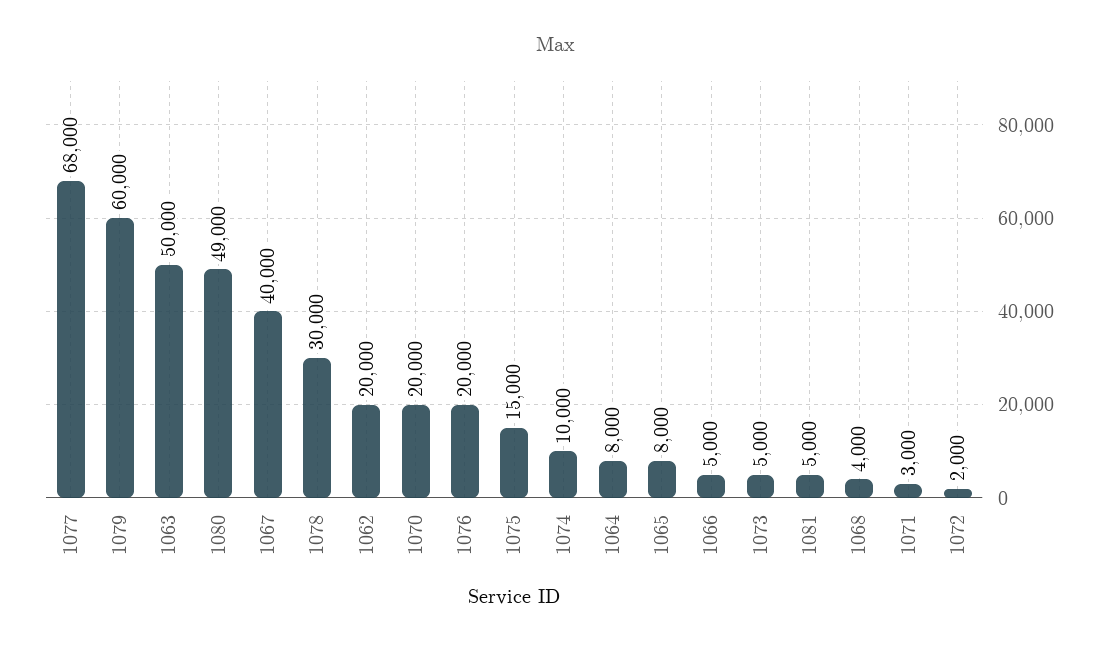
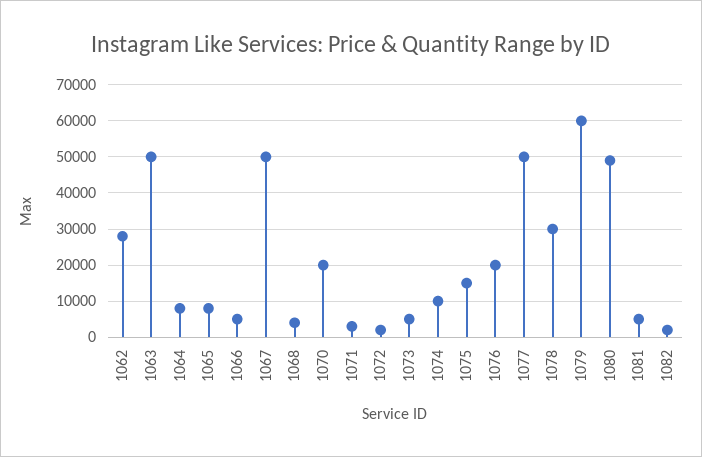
1077: 68000 -> 50000
1067: 40000 -> 50000
1062: 20000 -> 28000
1082: none -> 2000

